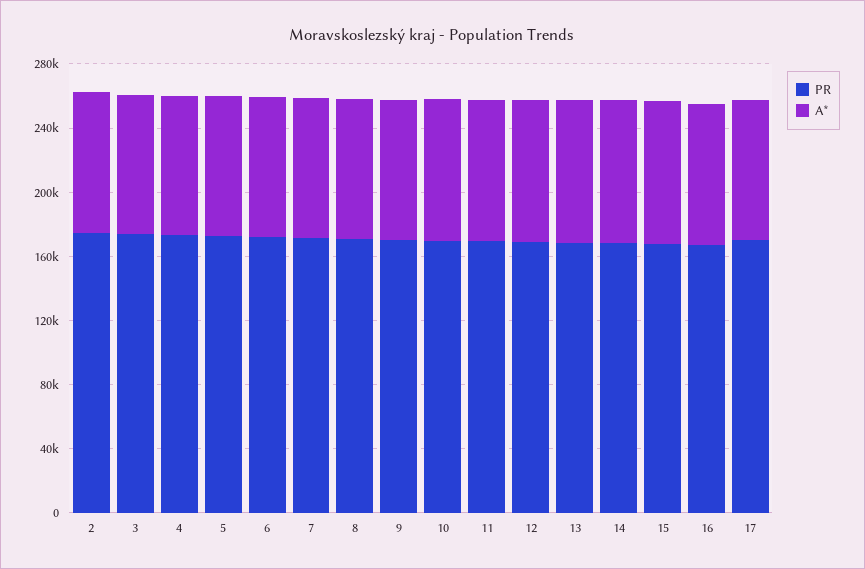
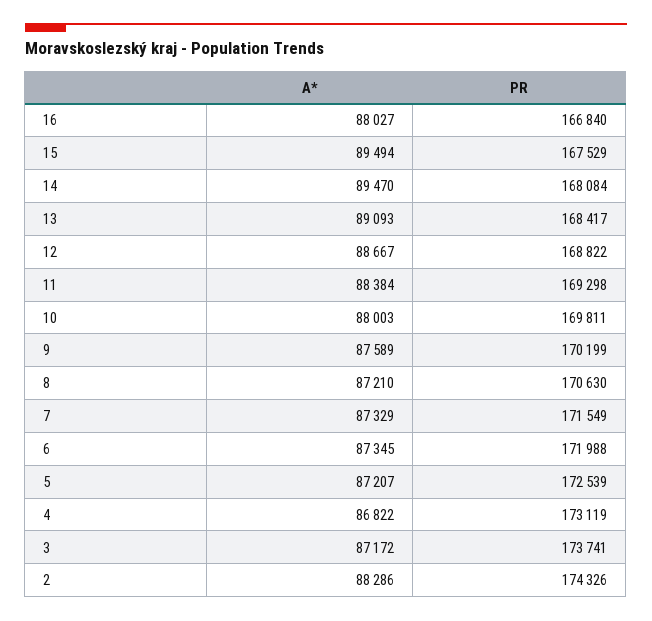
PR, 17: 170000 -> none
A*, 17: 90000 -> none

